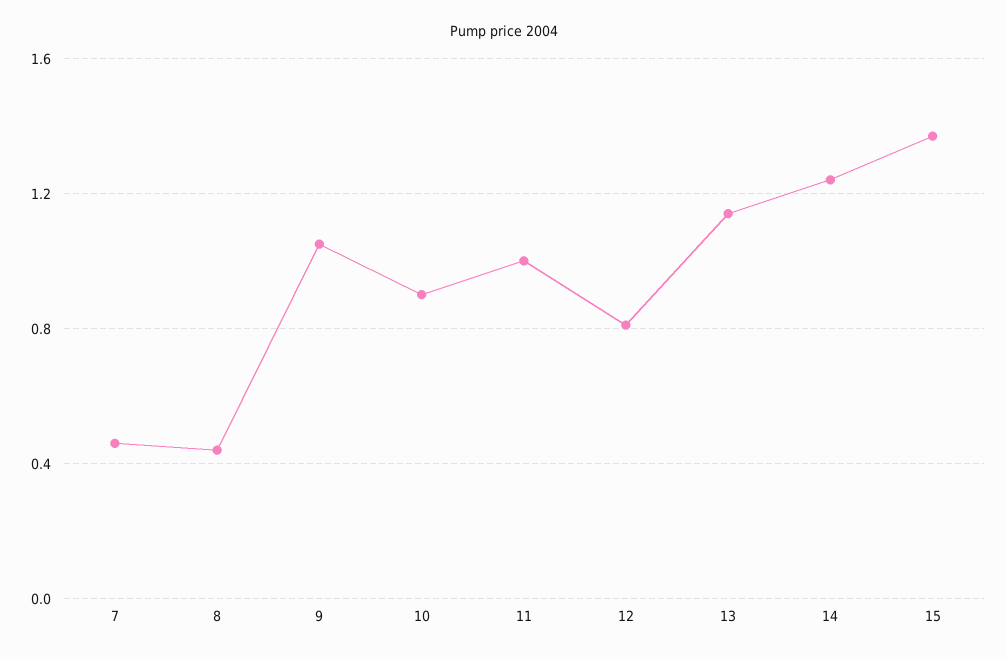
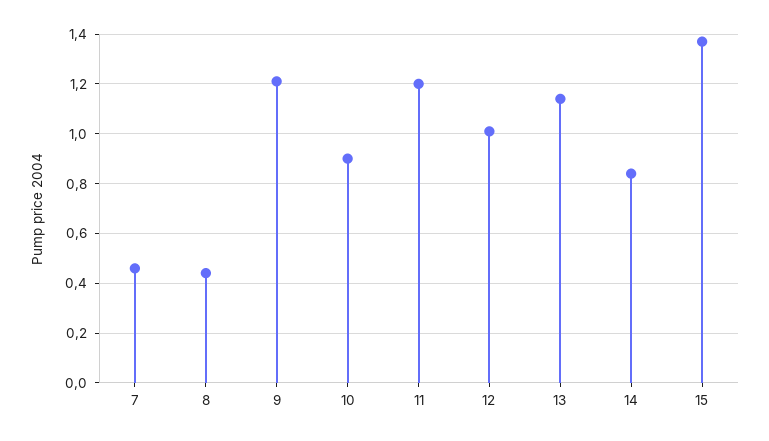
9: 1.05 -> 1.2
11: 1 -> 1.2
12: 0.8 -> 1
14: 1.25 -> 0.85

